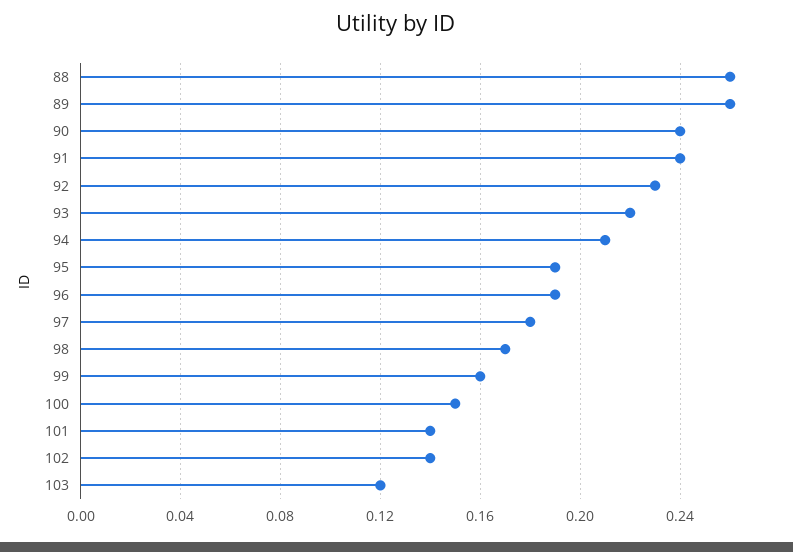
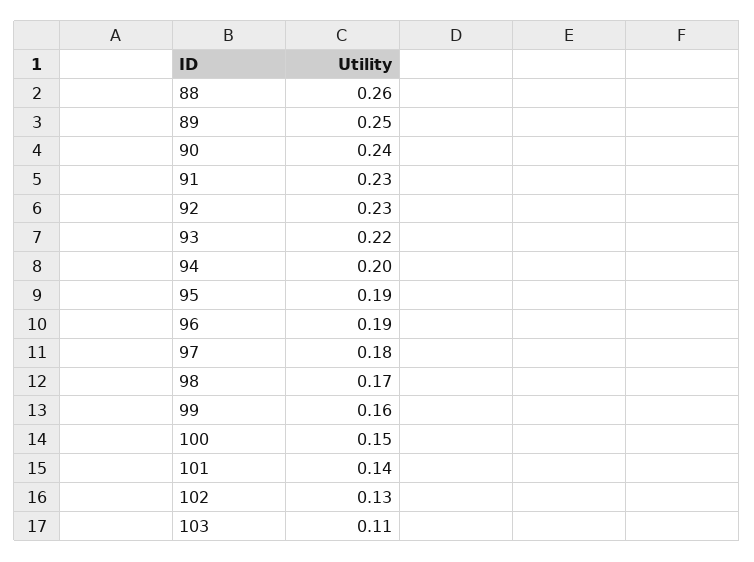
89: 0.26 -> 0.25
91: 0.24 -> 0.23
94: 0.21 -> 0.2
102: 0.14 -> 0.13
103: 0.12 -> 0.11

